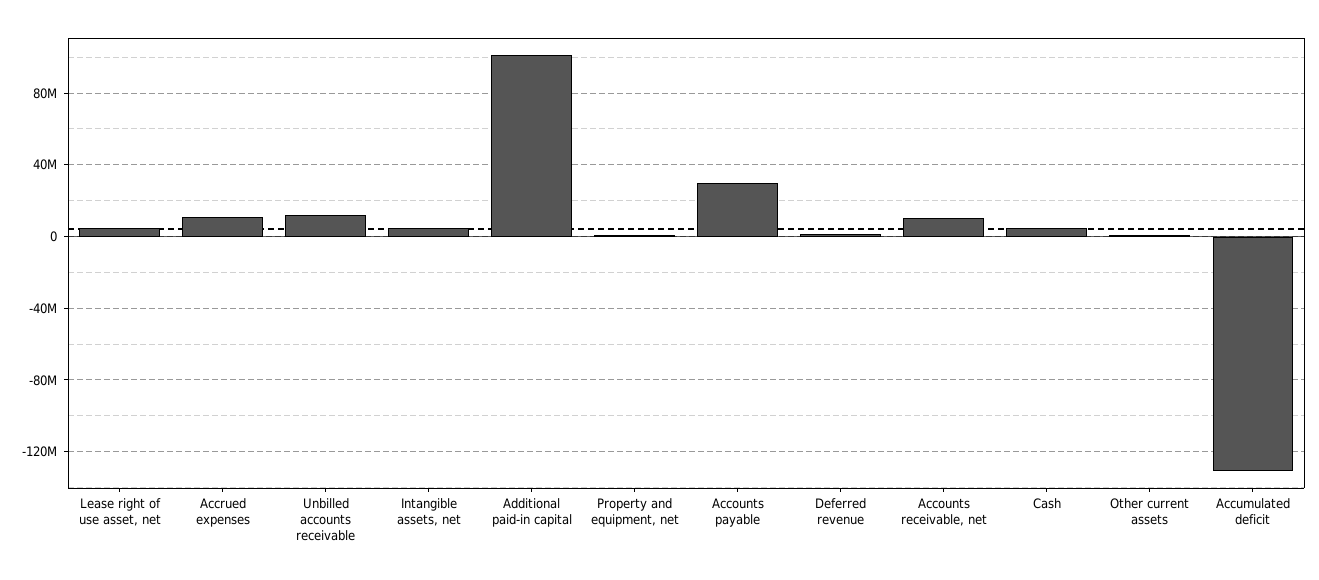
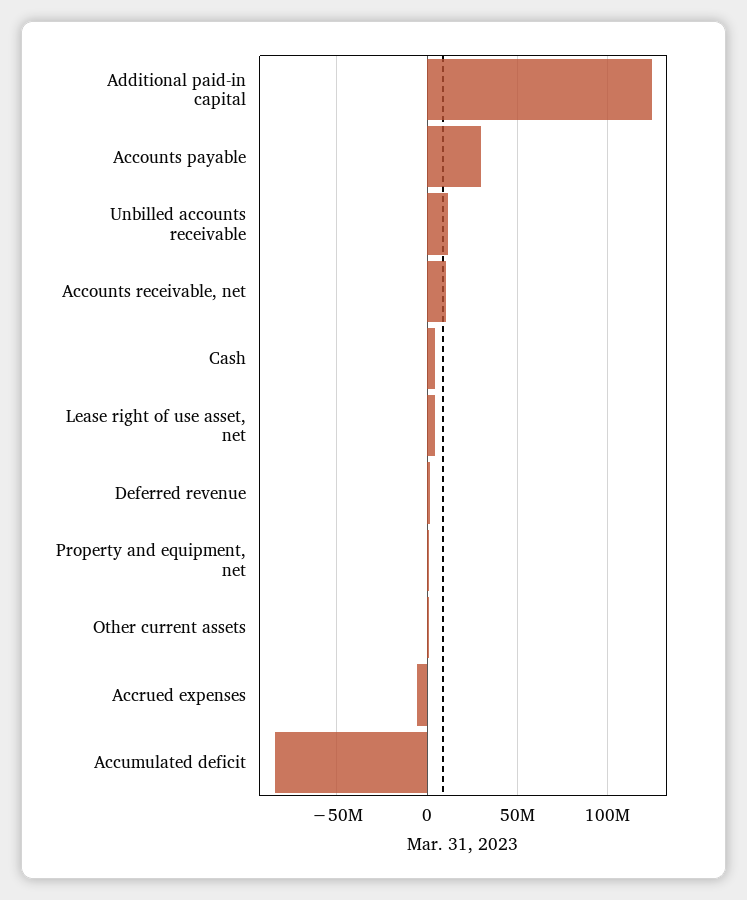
Accrued expenses: 10000000 -> -5000000
Intangible assets, net: 5000000 -> none
Additional paid-in capital: 100000000 -> 125000000
Accumulated deficit: -130000000 -> -85000000

